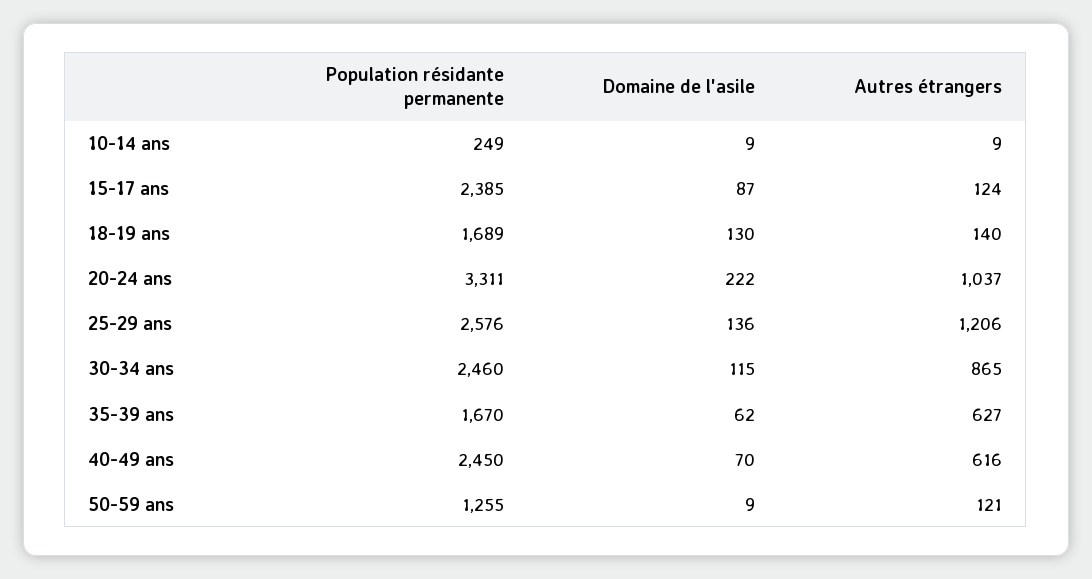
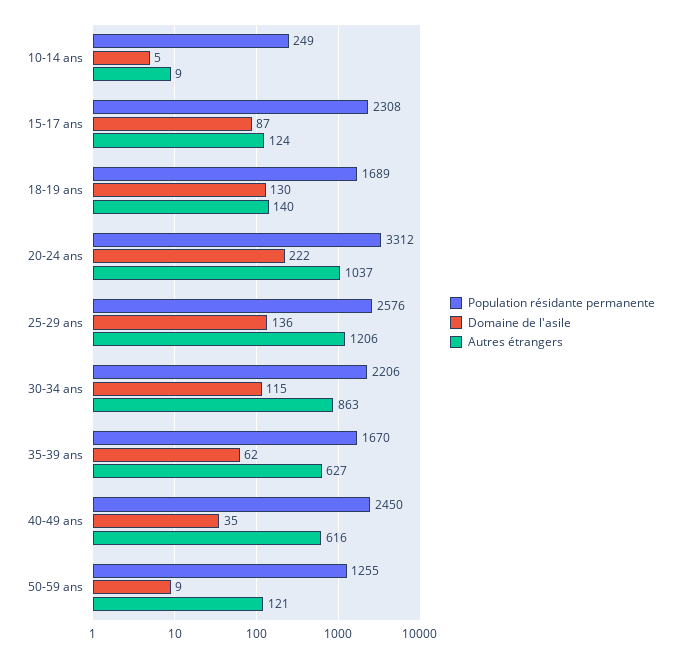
Domaine de l'asile, 10-14 ans: 9 -> 5
Population résidante permanente, 15-17 ans: 2385 -> 2308
Population résidante permanente, 20-24 ans: 3311 -> 3312
Population résidante permanente, 30-34 ans: 2460 -> 2206
Autres étrangers, 30-34 ans: 865 -> 863
Domaine de l'asile, 40-49 ans: 70 -> 35

